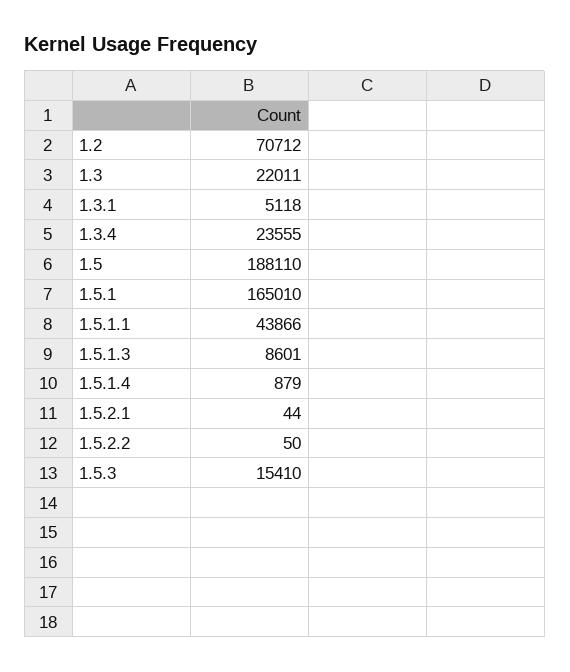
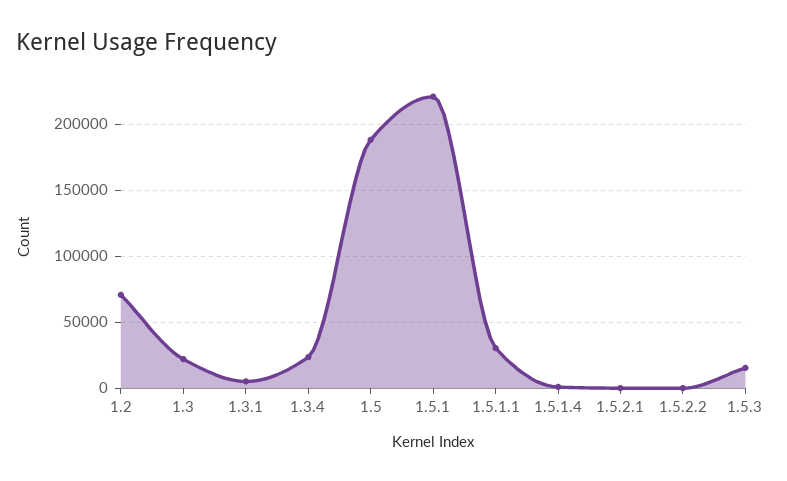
1.5.1: 165010 -> 220000
1.5.1.1: 43866 -> 30000
1.5.1.3: 8601 -> none

